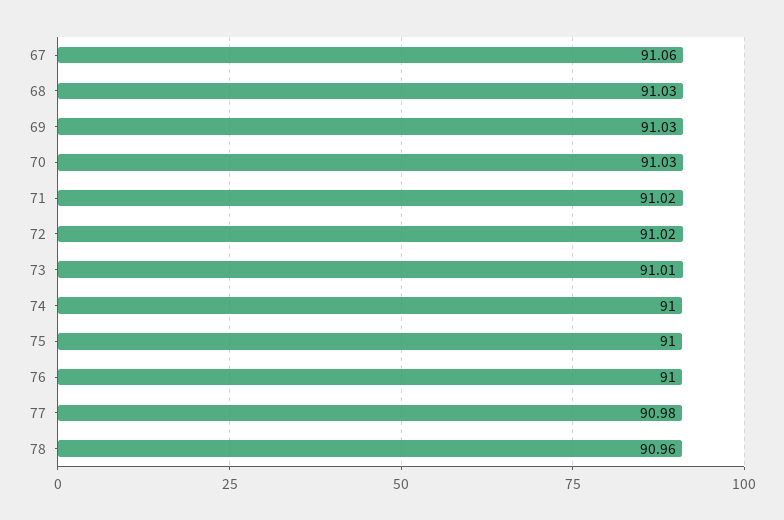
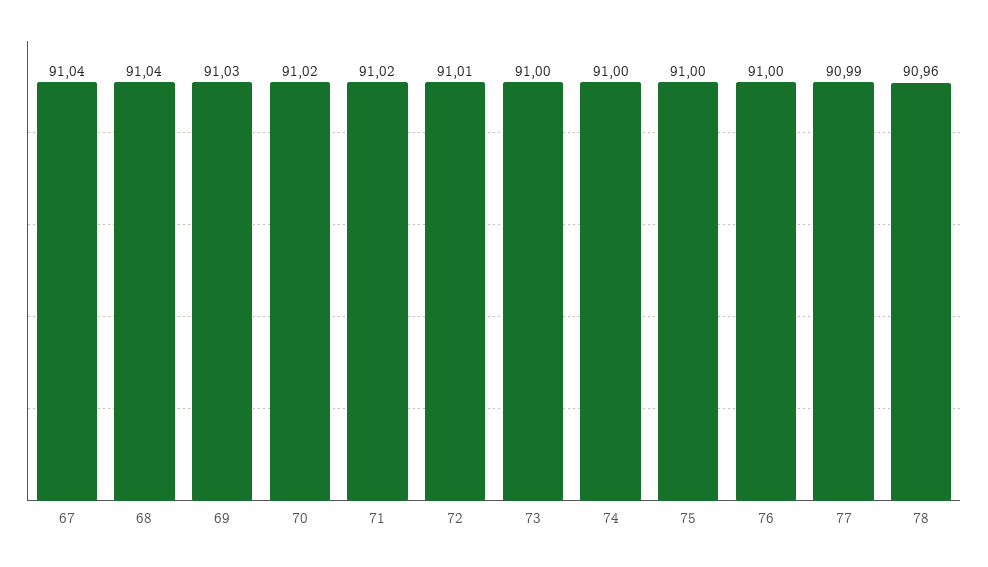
67: 91.06 -> 91.04
68: 91.03 -> 91.04
70: 91.03 -> 91.02
72: 91.02 -> 91.01
73: 91.01 -> 91
77: 90.98 -> 90.99

